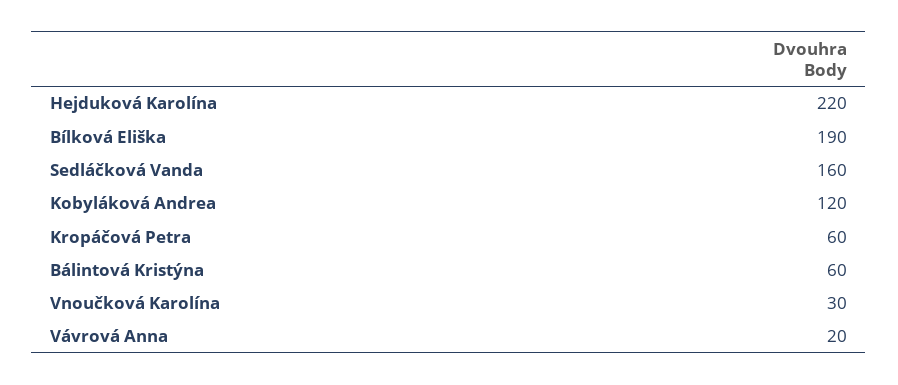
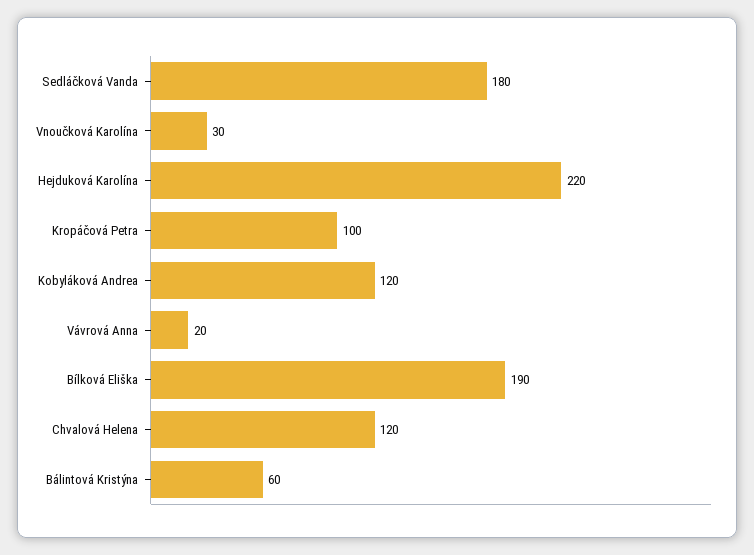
Sedláčková Vanda: 160 -> 180
Kropáčová Petra: 60 -> 100
Chvalová Helena: none -> 120

